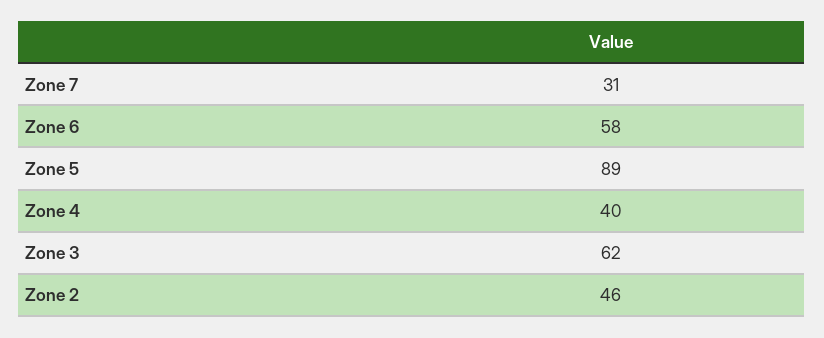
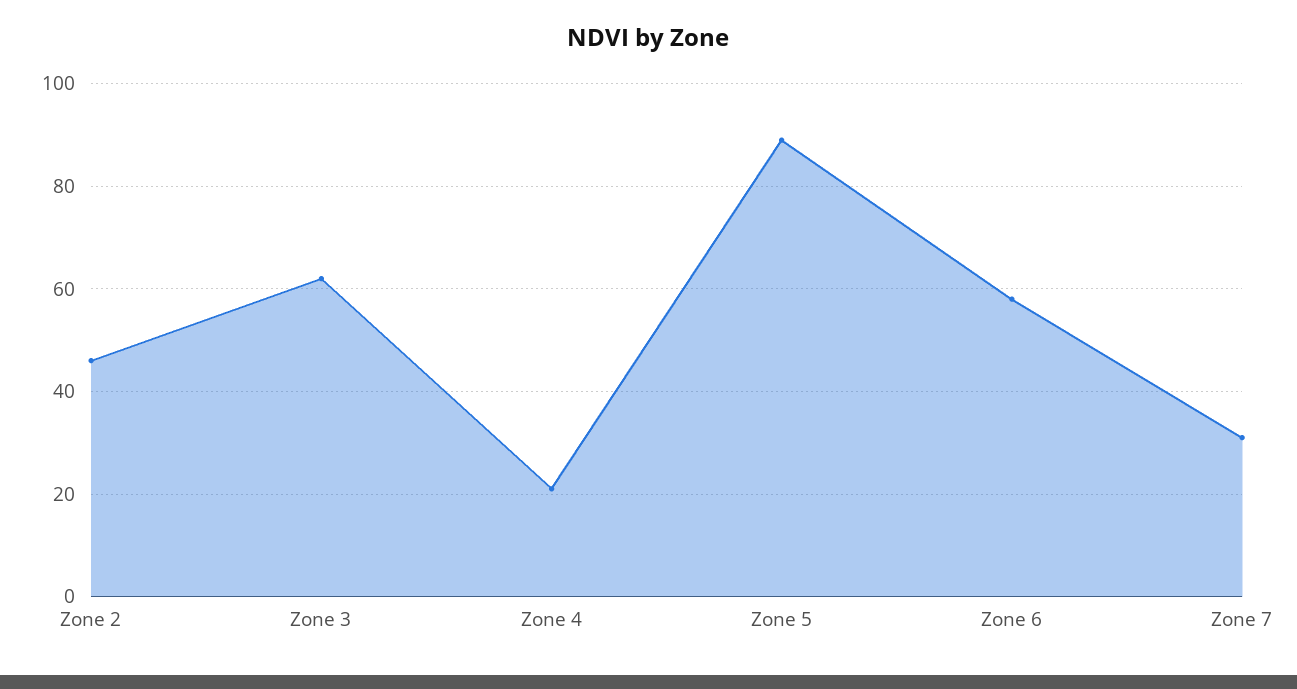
Zone 4: 40 -> 20

